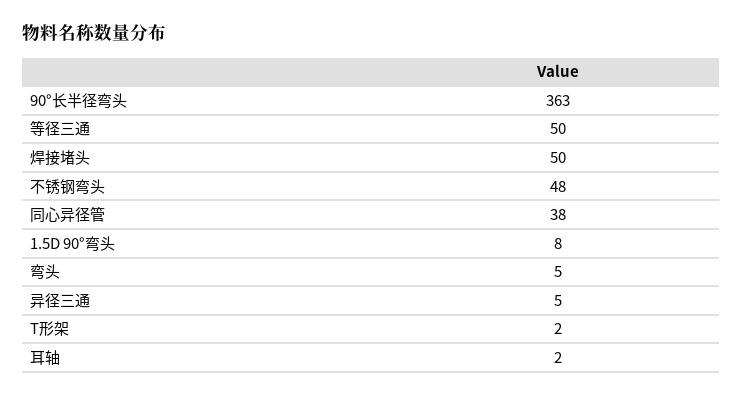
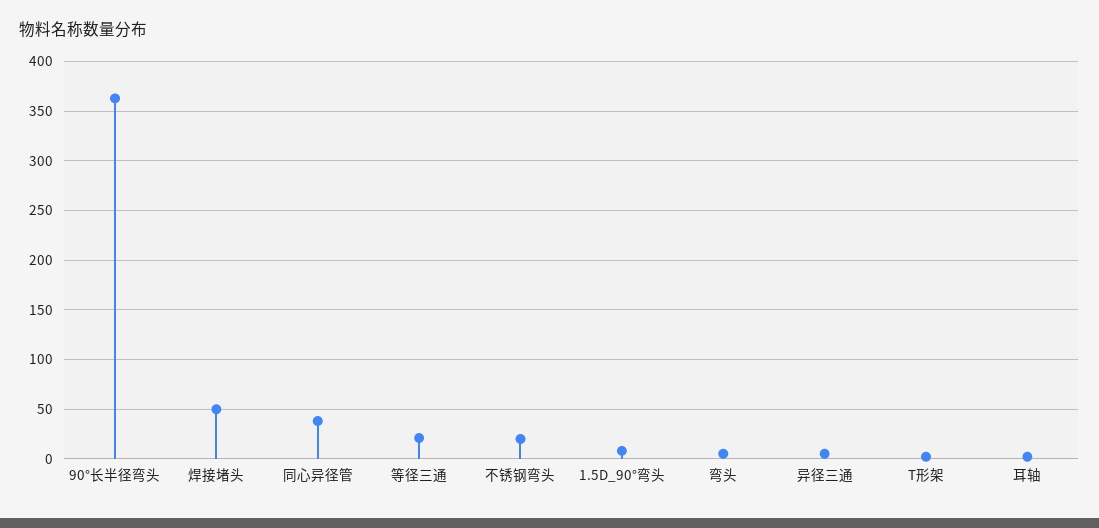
等径三通: 50 -> 20
不锈钢弯头: 48 -> 20

